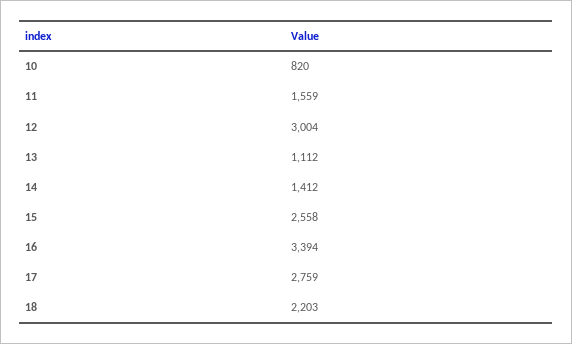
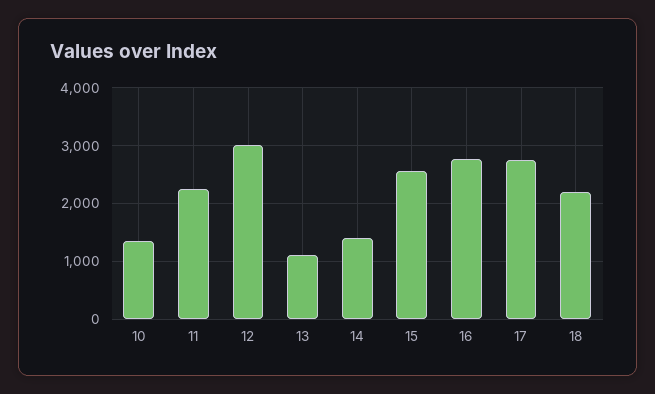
10: 820 -> 1400
11: 1559 -> 2200
16: 3394 -> 2800

